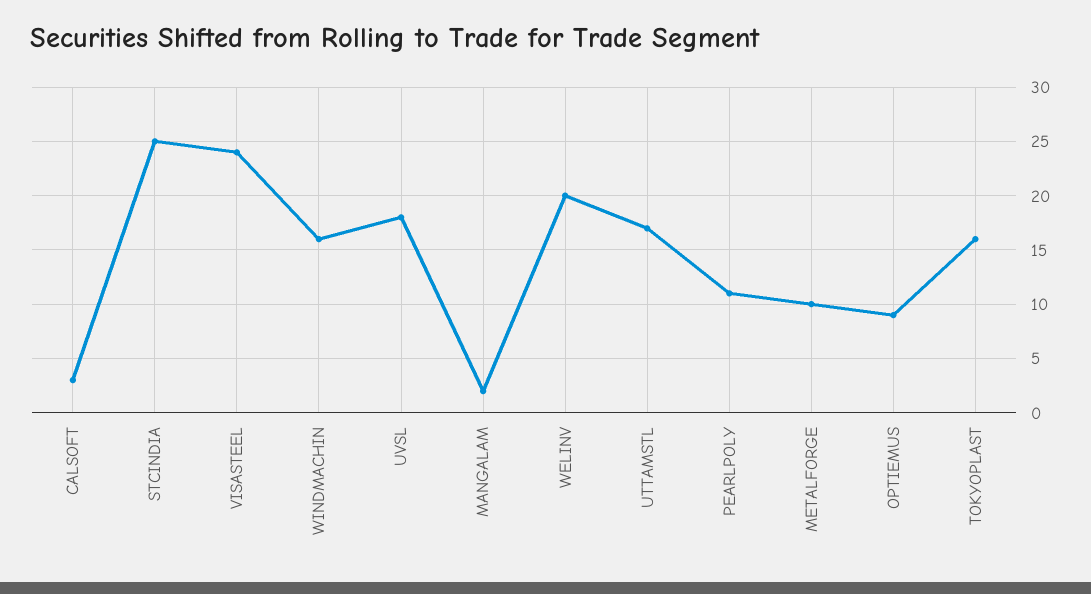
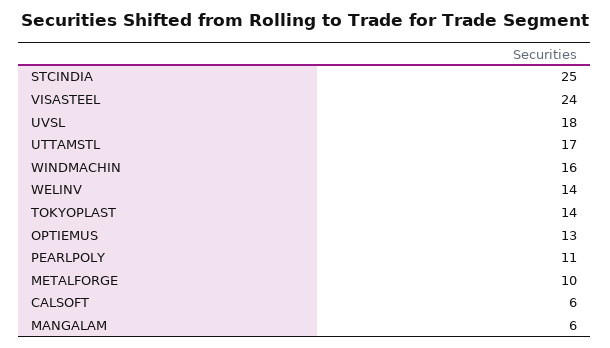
CALSOFT: 3 -> 6
MANGALAM: 2 -> 6
WELINV: 20 -> 14
OPTIEMUS: 9 -> 13
TOKYOPLAST: 16 -> 14

